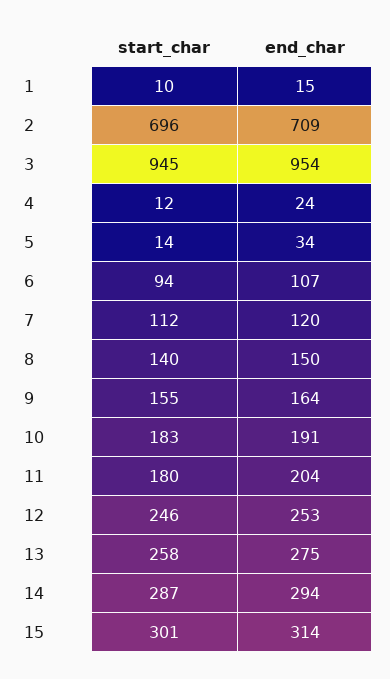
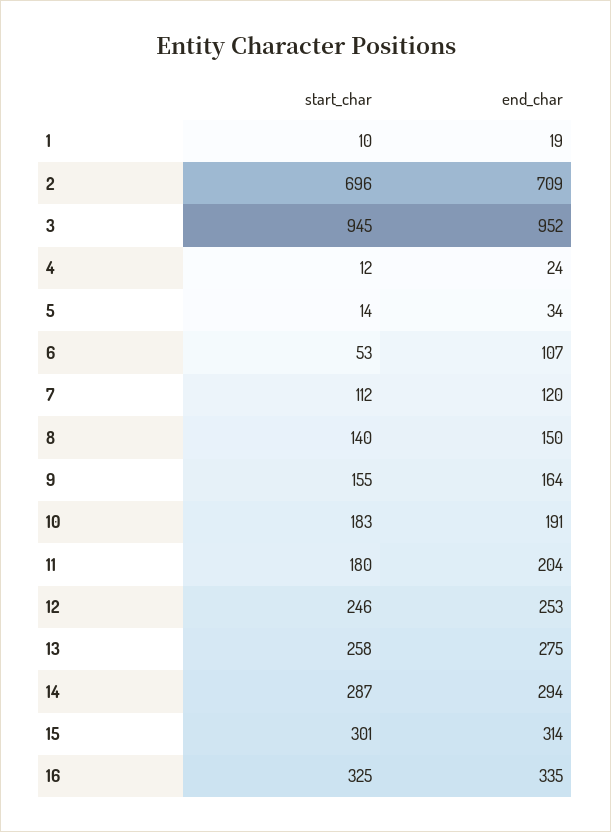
end_char, 1: 15 -> 19
end_char, 3: 954 -> 952
start_char, 6: 94 -> 53
start_char, 16: none -> 325
end_char, 16: none -> 335

